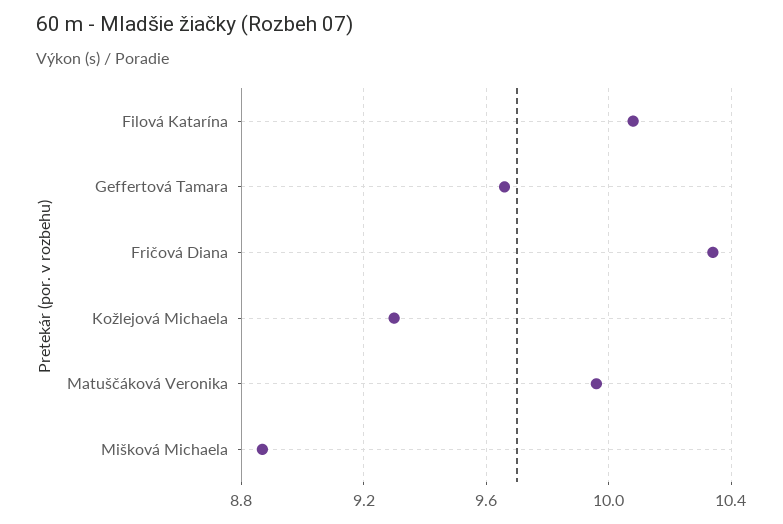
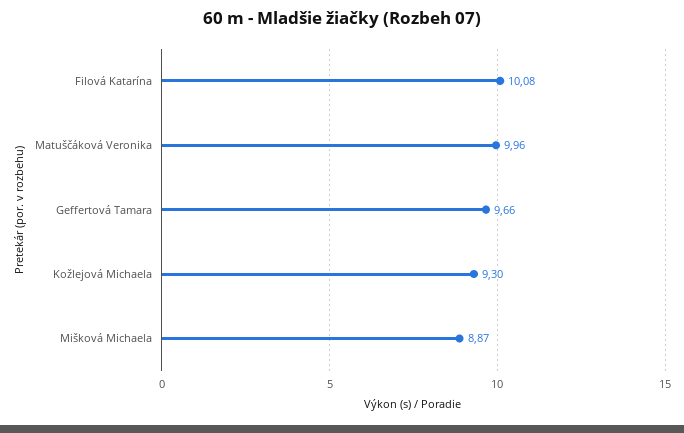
Fričová Diana: 10.35 -> none

